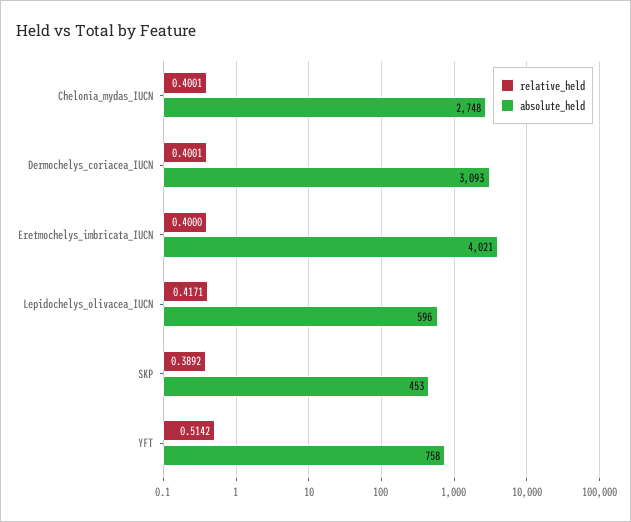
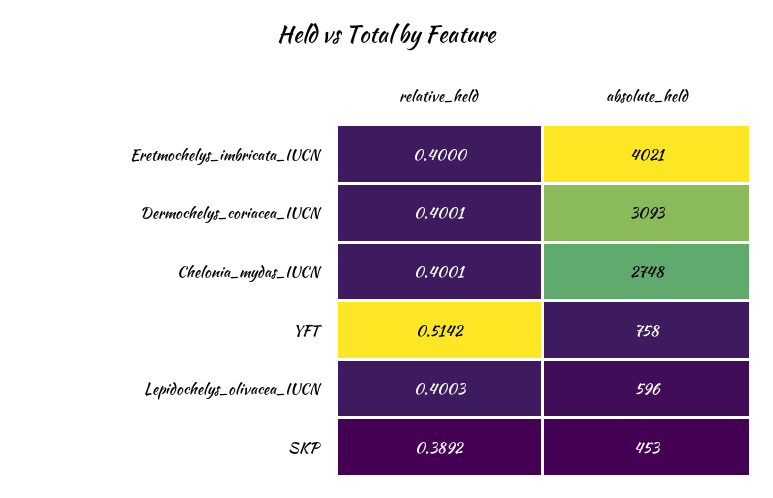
relative_held, Lepidochelys_olivacea_IUCN: 0.4171 -> 0.4003

